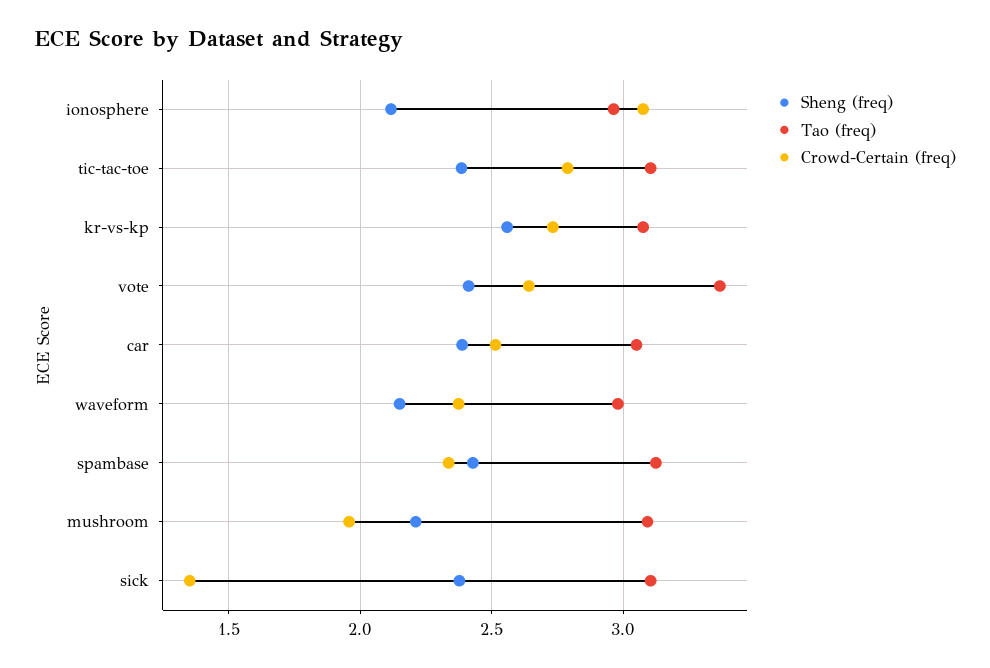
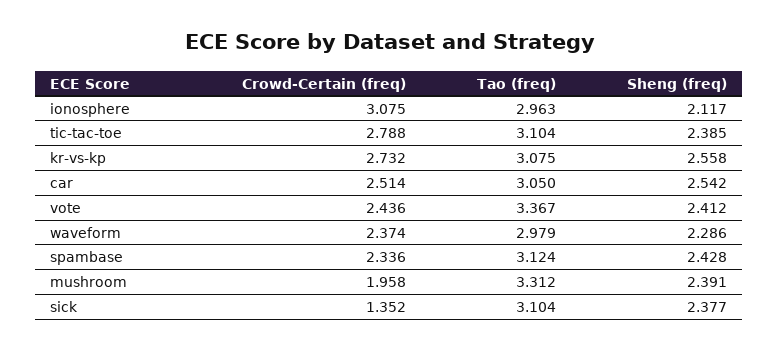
Crowd-Certain (freq), vote: 2.65 -> 2.436
Sheng (freq), car: 2.4 -> 2.542
Sheng (freq), waveform: 2.15 -> 2.286
Sheng (freq), mushroom: 2.2 -> 2.391
Tao (freq), mushroom: 3.1 -> 3.312

